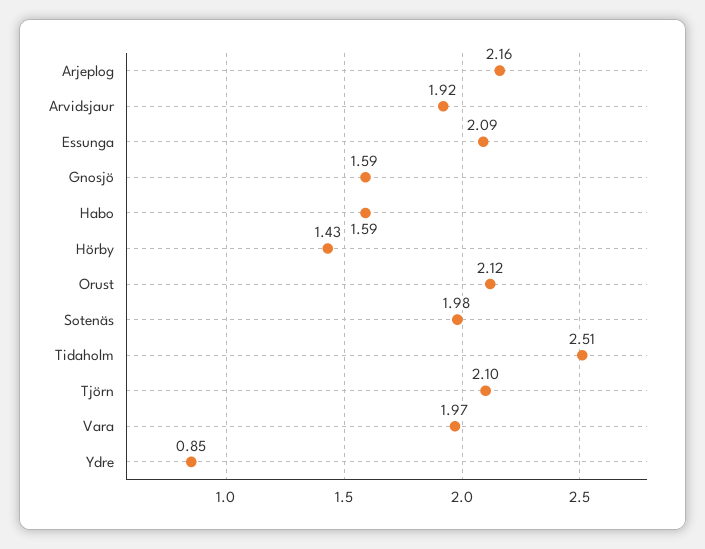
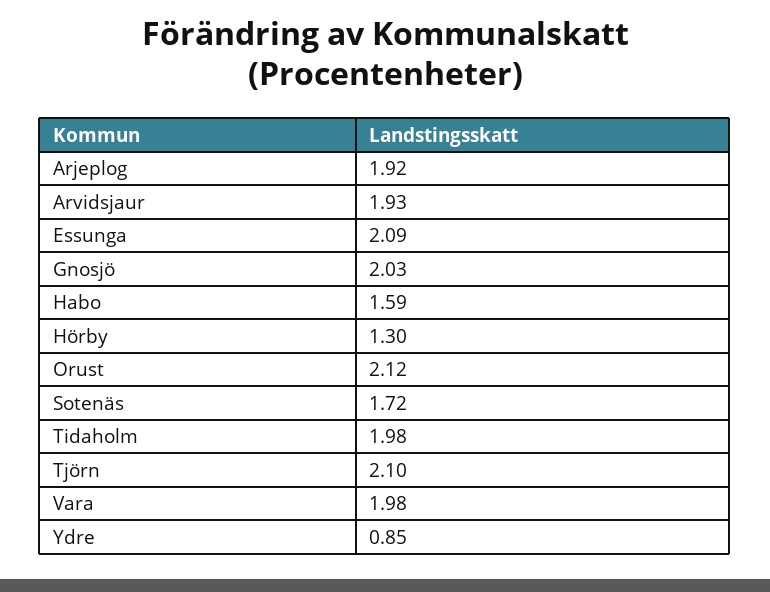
Arjeplog: 2.16 -> 1.92
Arvidsjaur: 1.92 -> 1.93
Gnosjö: 1.59 -> 2.03
Hörby: 1.43 -> 1.3
Sotenäs: 1.98 -> 1.72
Tidaholm: 2.51 -> 1.98
Vara: 1.97 -> 1.98

